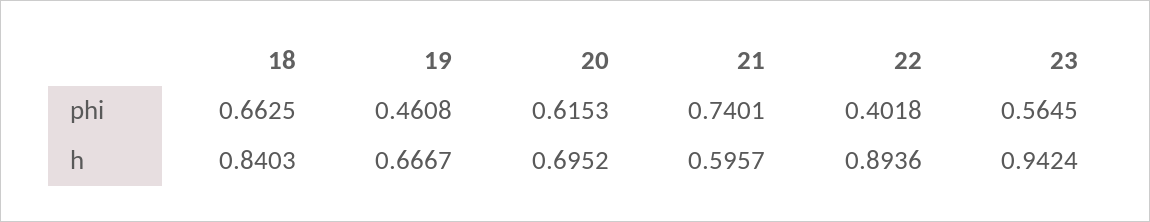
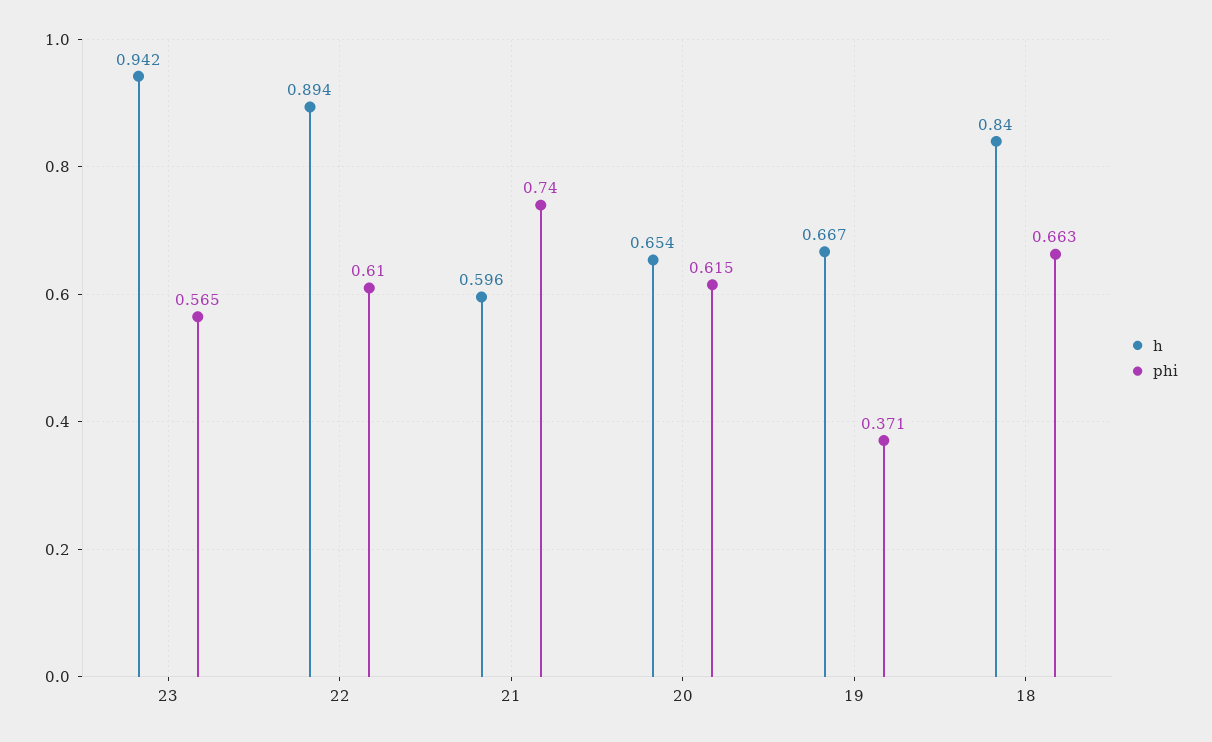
phi, 19: 0.4608 -> 0.371
phi, 22: 0.4018 -> 0.61
h, 20: 0.6952 -> 0.654

